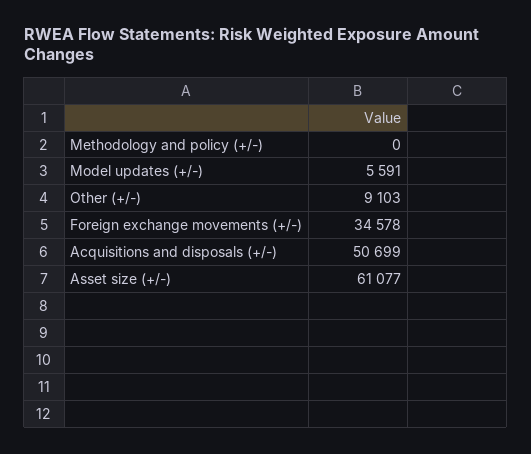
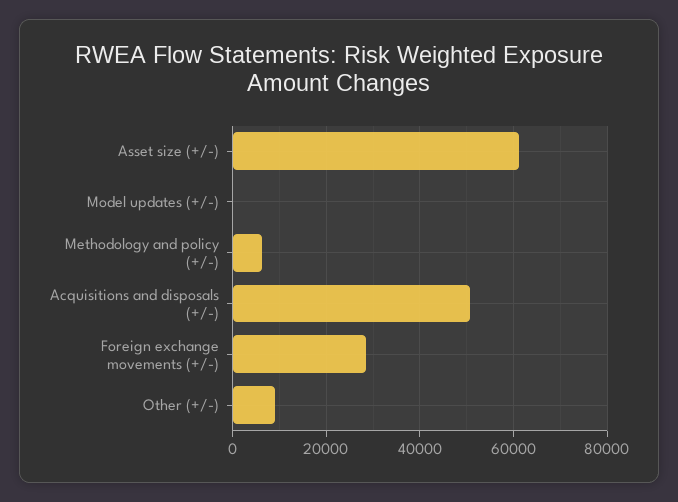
Methodology and policy (+/-): 0 -> 6000
Model updates (+/-): 5591 -> 0
Foreign exchange movements (+/-): 34578 -> 28000

